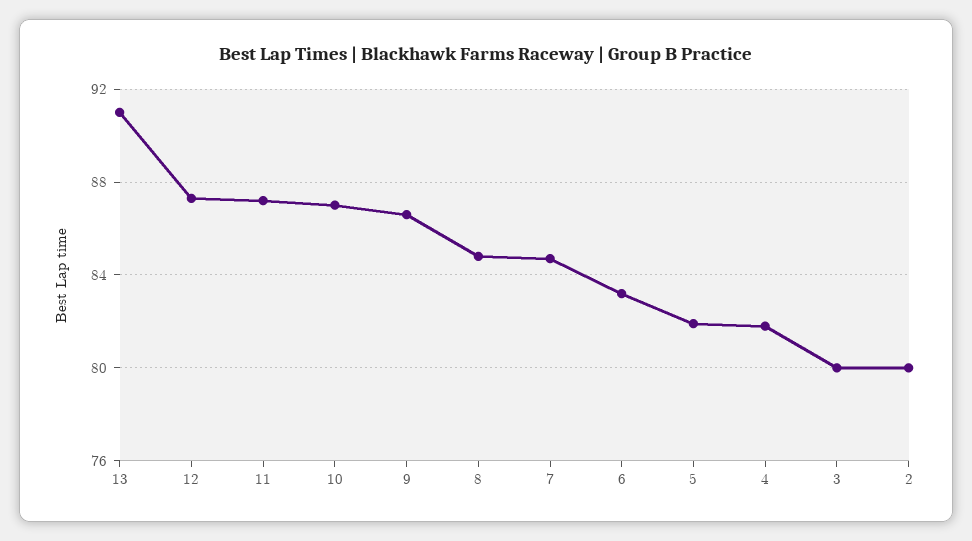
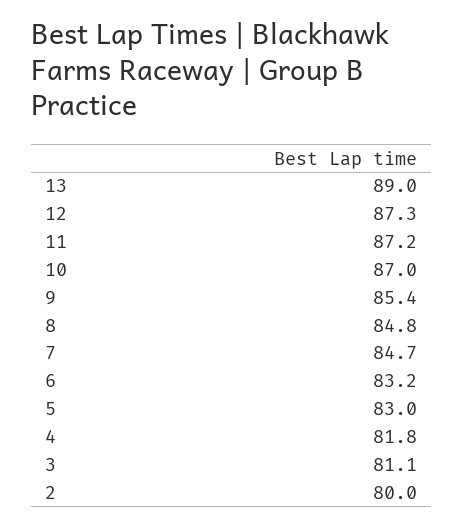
13: 91 -> 89
9: 86.5 -> 85.4
5: 82 -> 83
3: 80 -> 81.1

